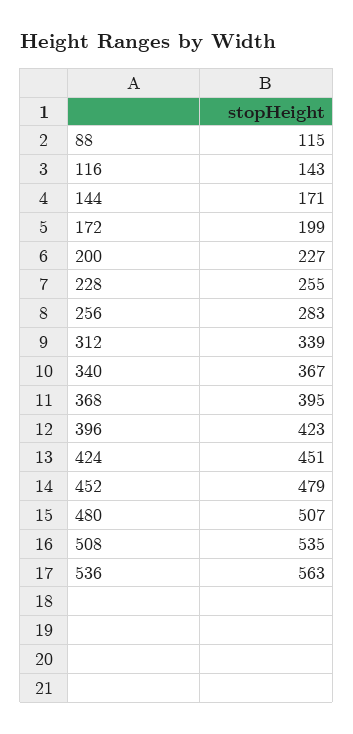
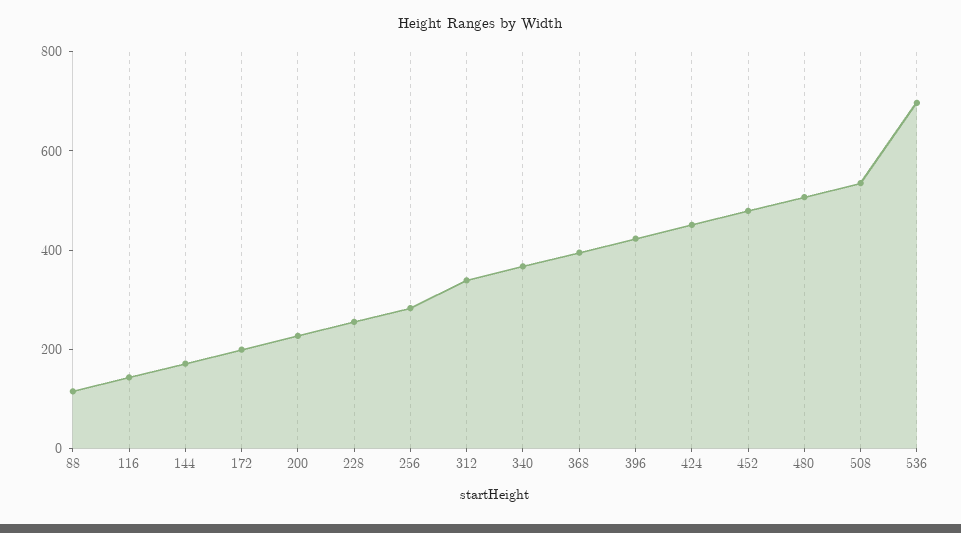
536: 563 -> 700

